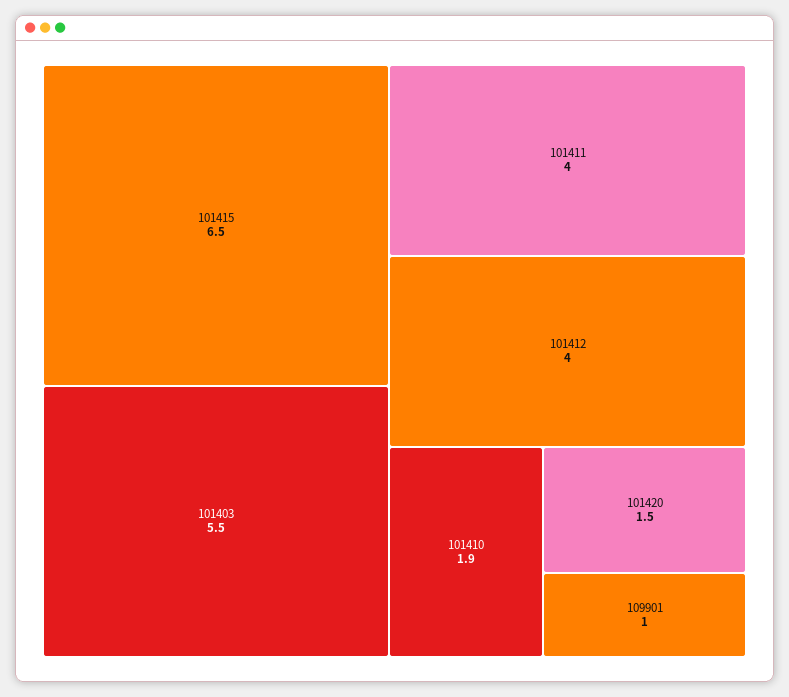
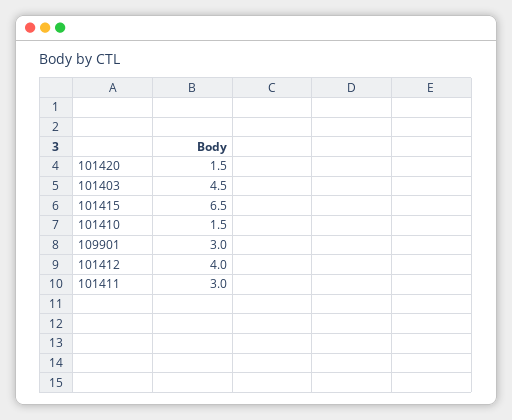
101403: 5.5 -> 4.5
101411: 4 -> 3
101410: 1.9 -> 1.5
109901: 1 -> 3

